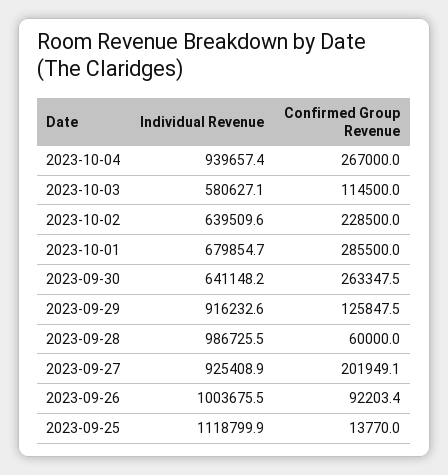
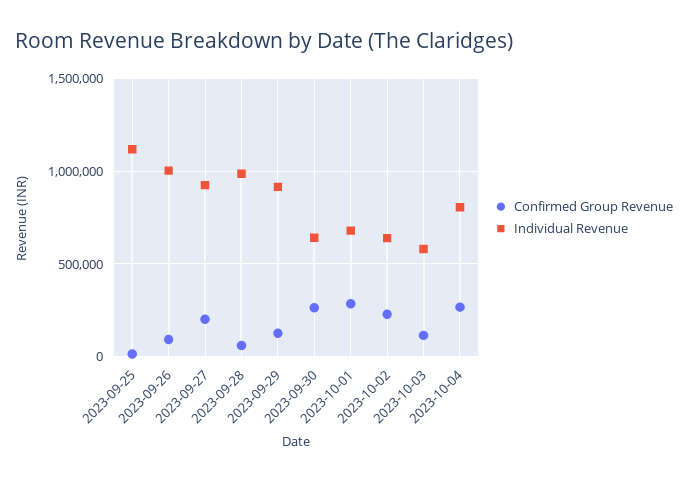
Individual Revenue, 2023-10-04: 939657.4 -> 800000

